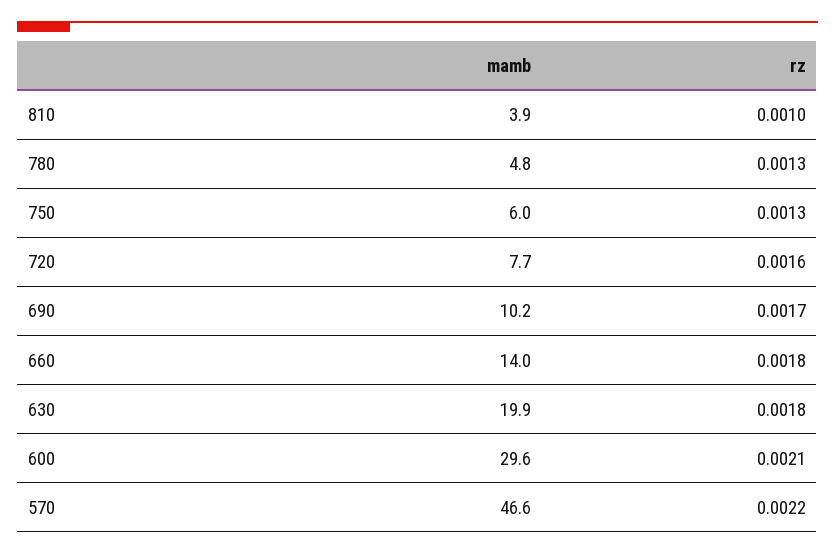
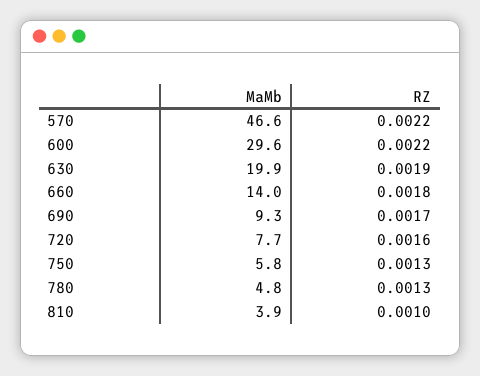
mamb, 750: 6 -> 5.8
mamb, 690: 10.2 -> 9.3
rz, 630: 0.0018 -> 0.0019
rz, 600: 0.0021 -> 0.0022

